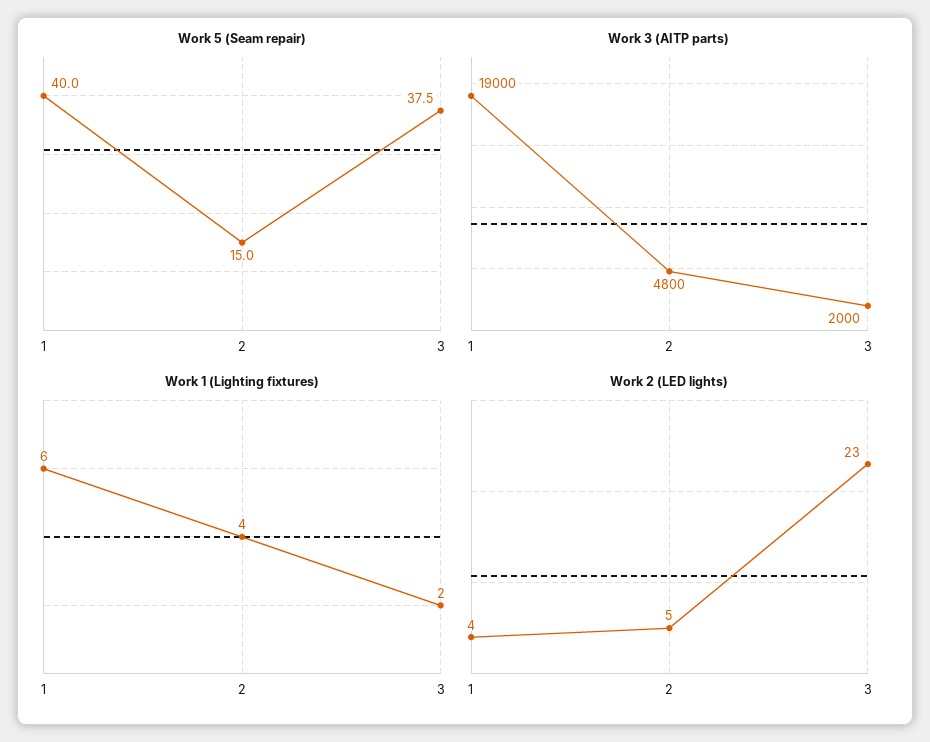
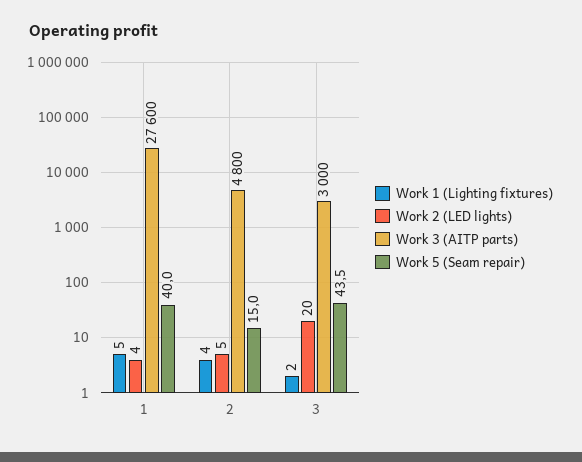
Work 5 (Seam repair), 3: 37.5 -> 43.5
Work 3 (AITP parts), 1: 19000 -> 27600
Work 3 (AITP parts), 3: 2000 -> 3000
Work 1 (Lighting fixtures), 1: 6 -> 5
Work 2 (LED lights), 3: 23 -> 20

